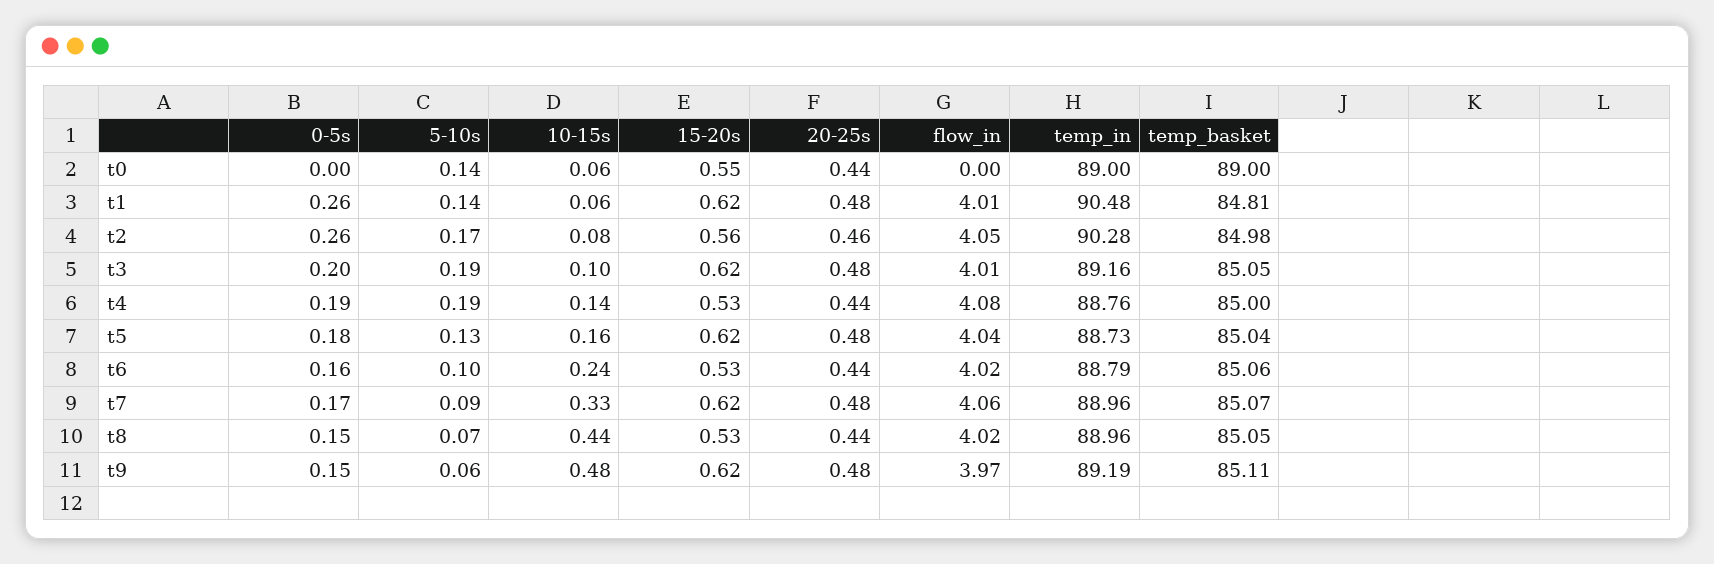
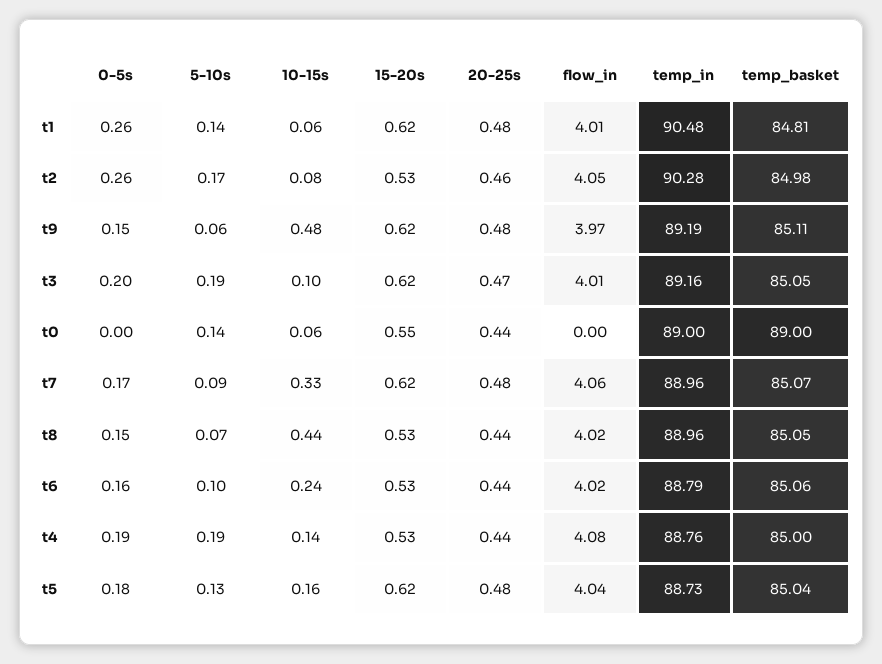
15-20s, t2: 0.56 -> 0.53
20-25s, t3: 0.48 -> 0.47

